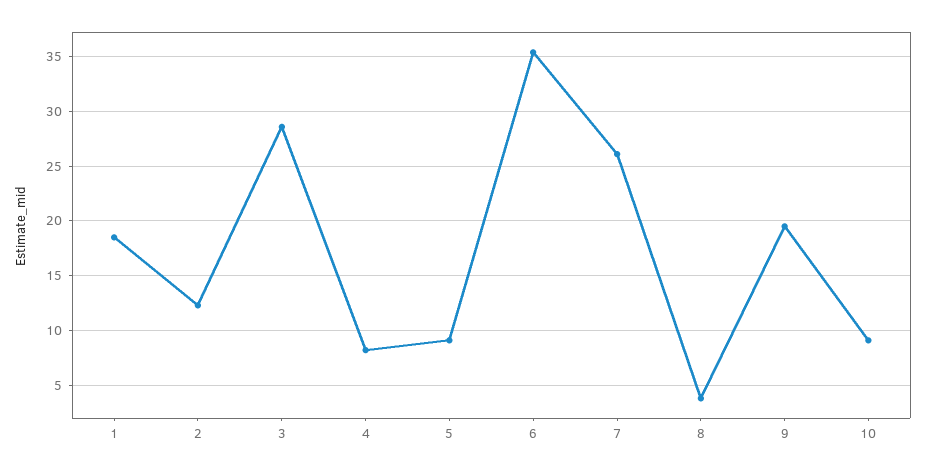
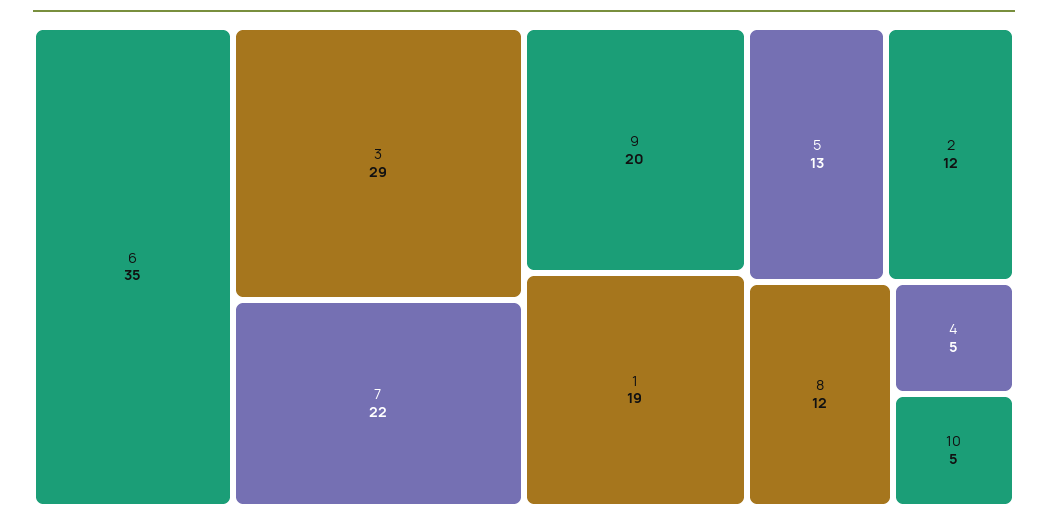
4: 8 -> 5
5: 9 -> 13
7: 26 -> 22
8: 4 -> 12
10: 9 -> 5

